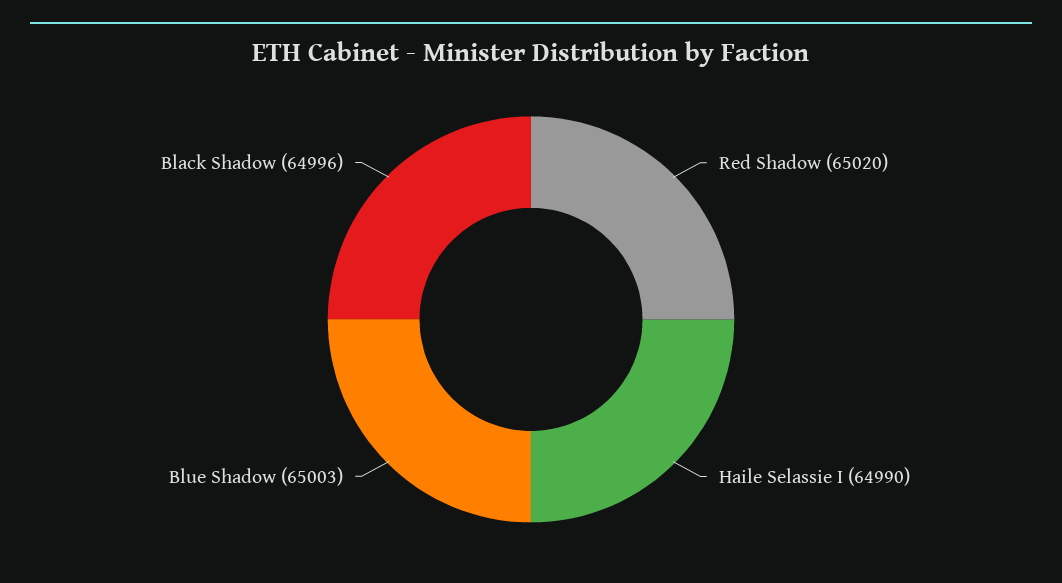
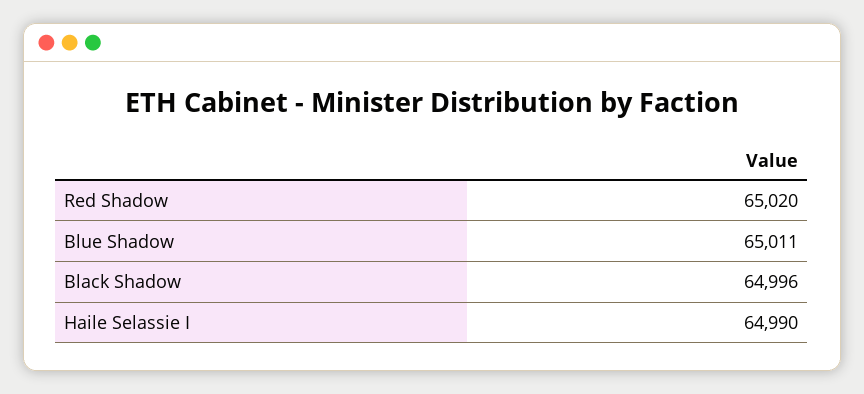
Blue Shadow: 65003 -> 65011

